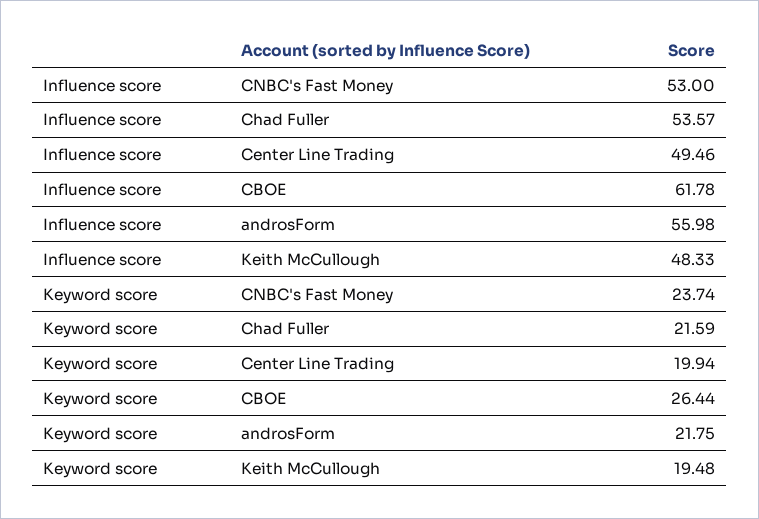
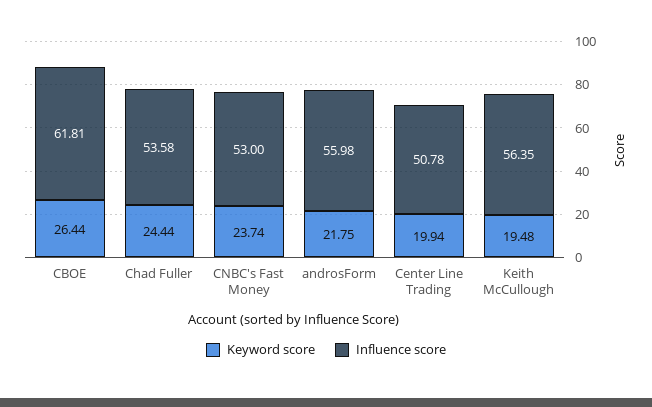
Influence score, Chad Fuller: 53.57 -> 53.58
Influence score, Center Line Trading: 49.46 -> 50.78
Influence score, CBOE: 61.78 -> 61.81
Influence score, Keith McCullough: 48.33 -> 56.35
Keyword score, Chad Fuller: 21.59 -> 24.44

